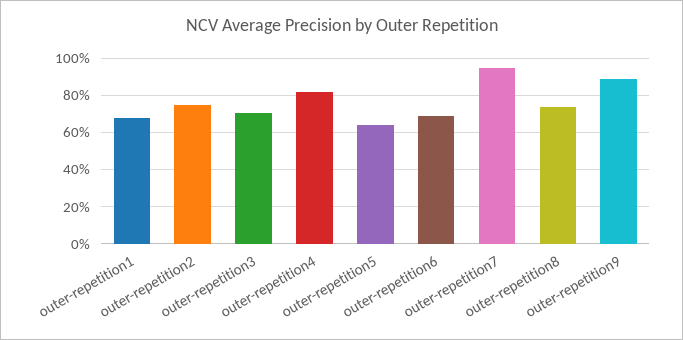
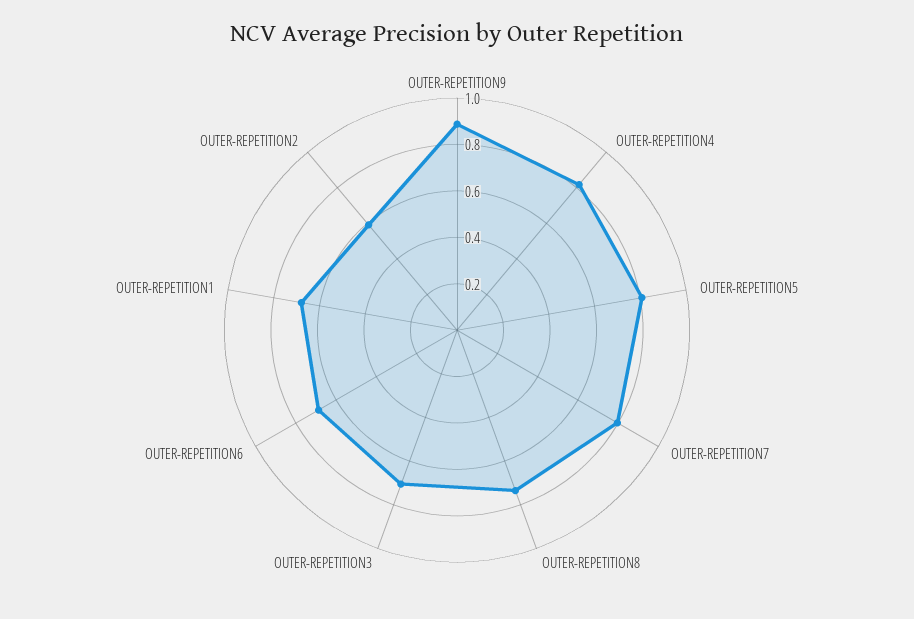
outer-repetition2: 0.75 -> 0.6
outer-repetition5: 0.65 -> 0.8
outer-repetition7: 0.95 -> 0.8

